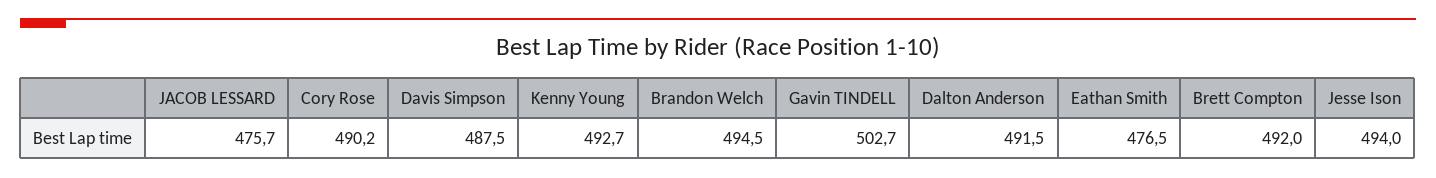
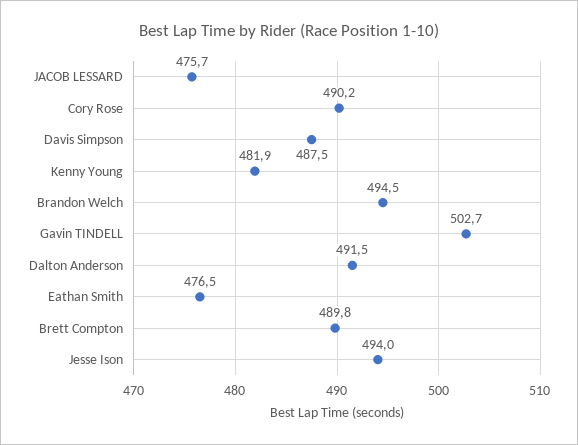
Kenny Young: 492.7 -> 481.9
Brett Compton: 492 -> 489.8

